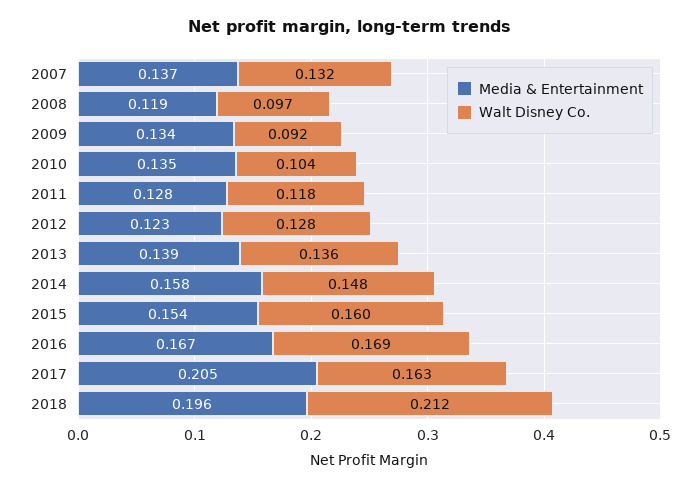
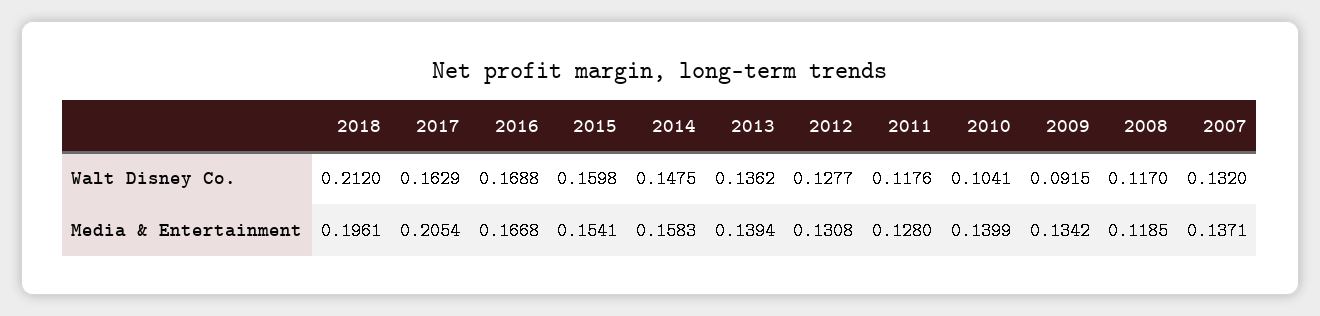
Walt Disney Co., 2008: 0.097 -> 0.117
Media & Entertainment, 2010: 0.135 -> 0.1399
Media & Entertainment, 2012: 0.123 -> 0.1308

